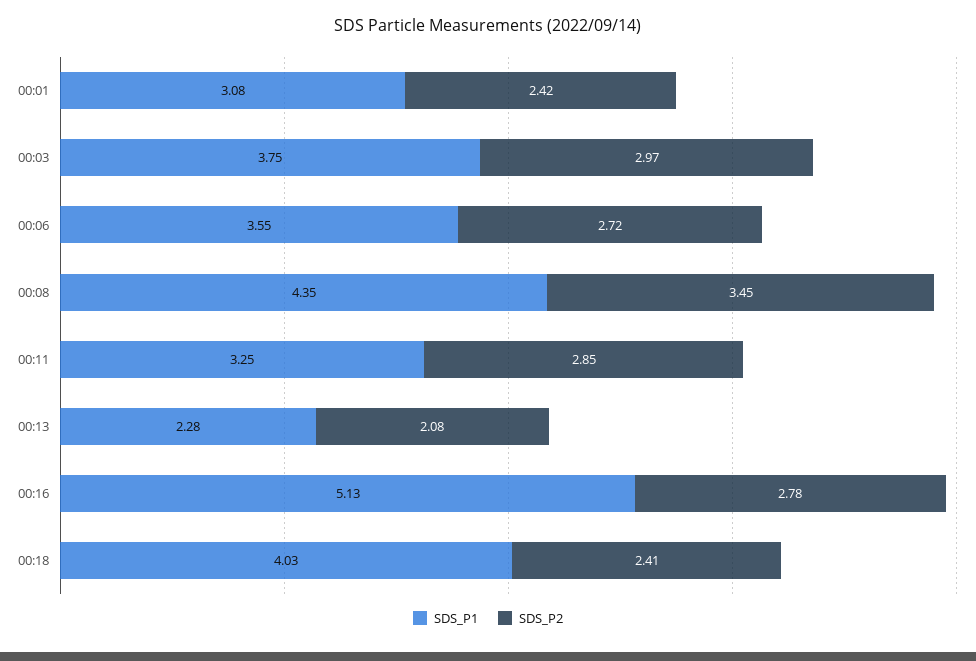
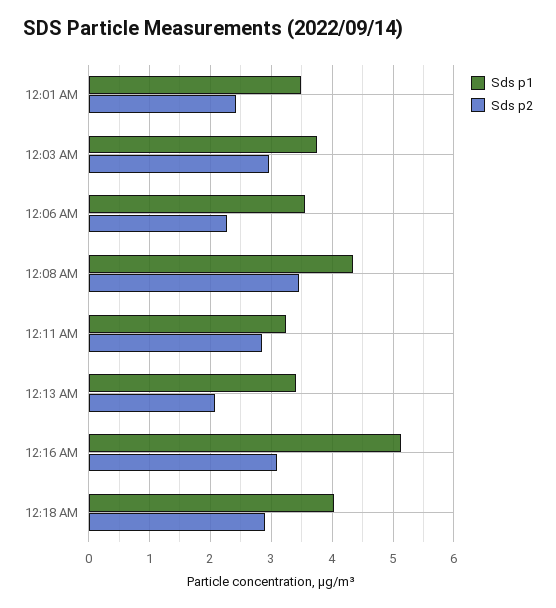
SDS_P1, 00:01: 3.08 -> 3.5
SDS_P2, 00:06: 2.72 -> 2.3
SDS_P1, 00:13: 2.28 -> 3.4
SDS_P2, 00:16: 2.78 -> 3.1
SDS_P2, 00:18: 2.41 -> 2.9

